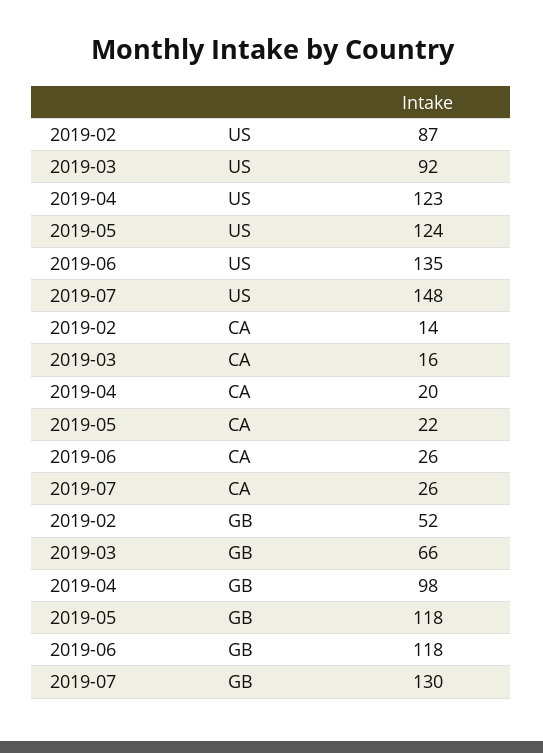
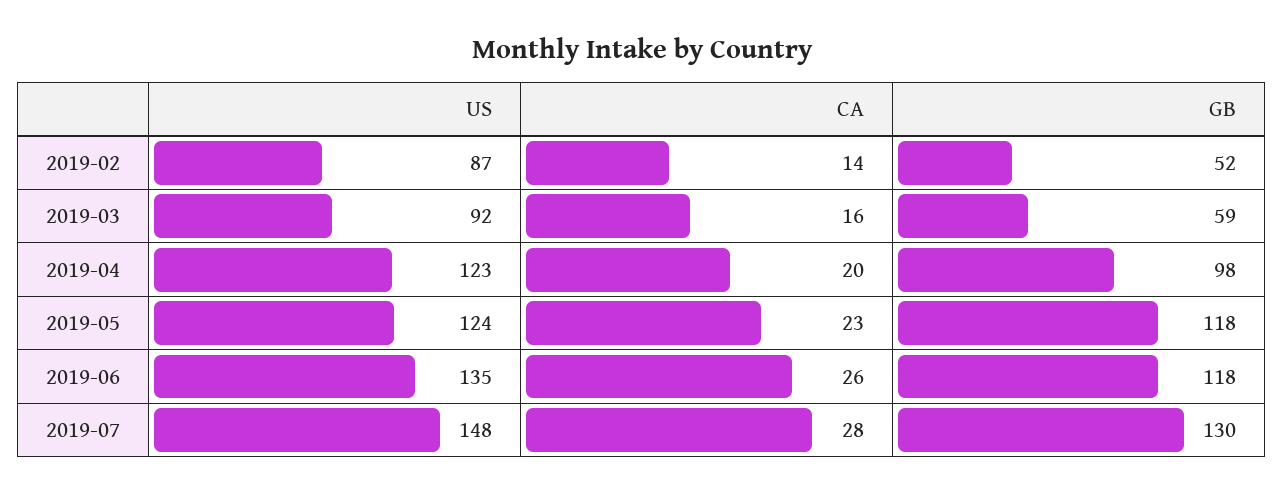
2019-05, CA: 22 -> 23
2019-07, CA: 26 -> 28
2019-03, GB: 66 -> 59

